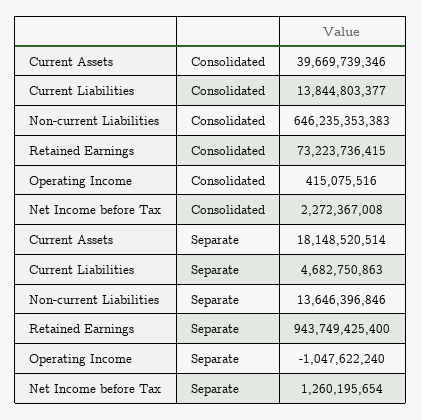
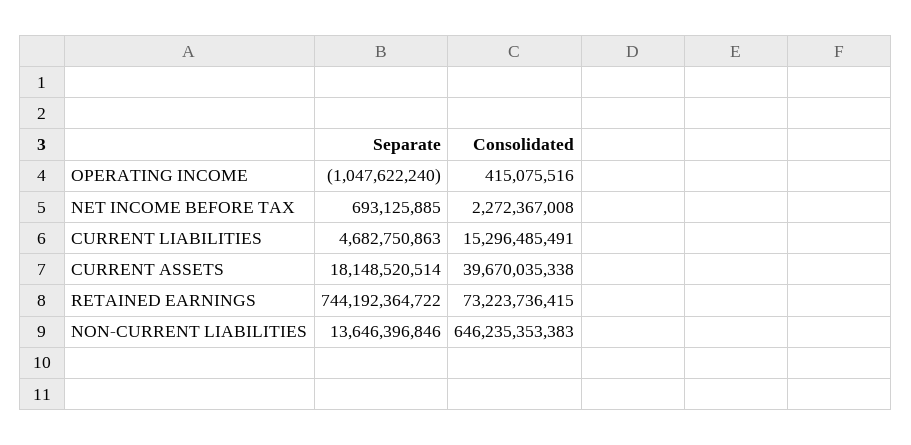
Current Assets, Consolidated: 39669739346 -> 39670035338
Current Liabilities, Consolidated: 13844803377 -> 15296485491
Retained Earnings, Separate: 943749425400 -> 744192364722
Net Income before Tax, Separate: 1260195654 -> 693125885

